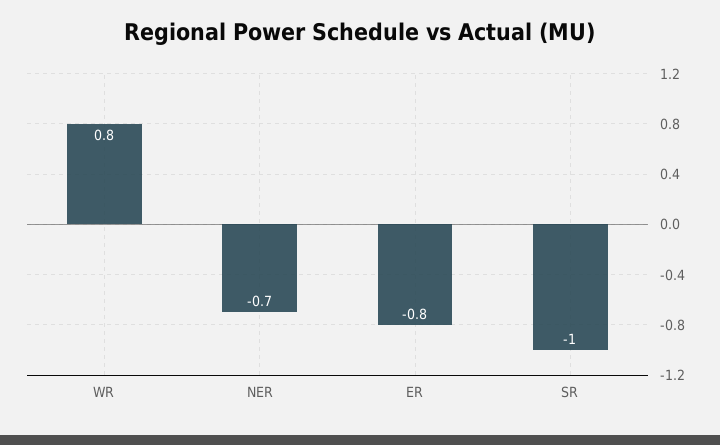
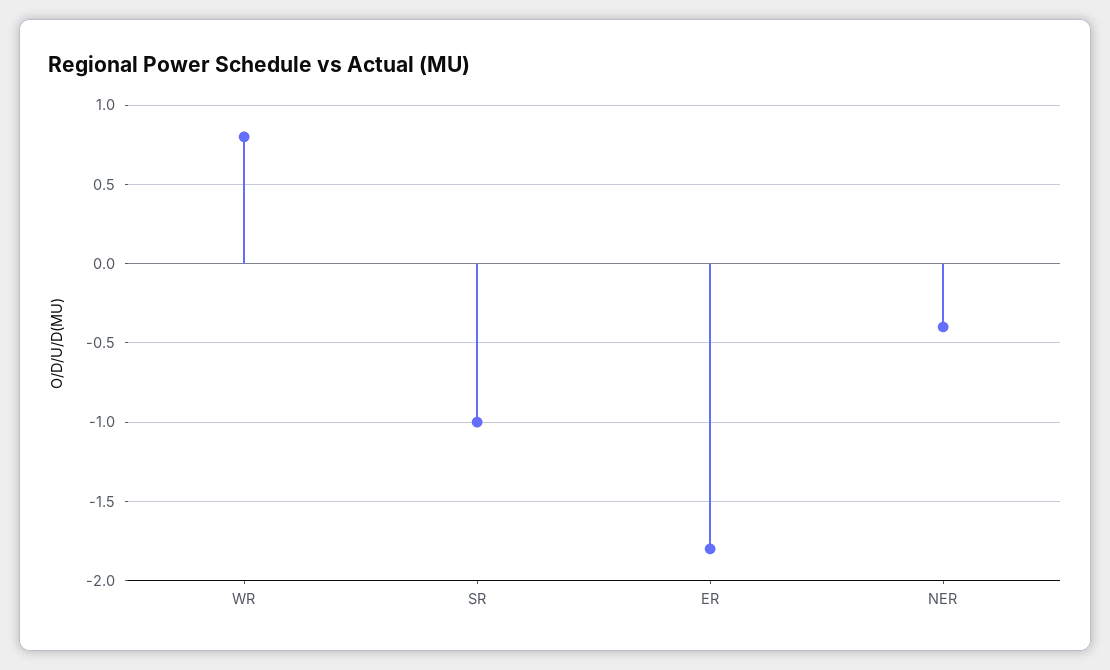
NER: -0.7 -> -0.4
ER: -0.8 -> -1.8

